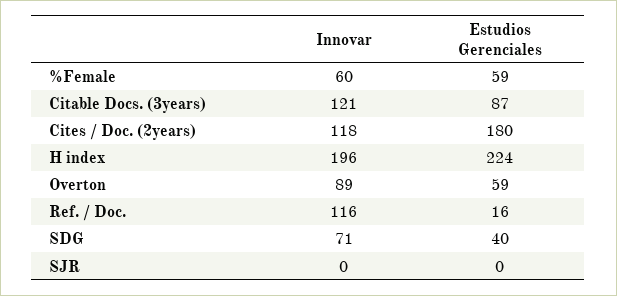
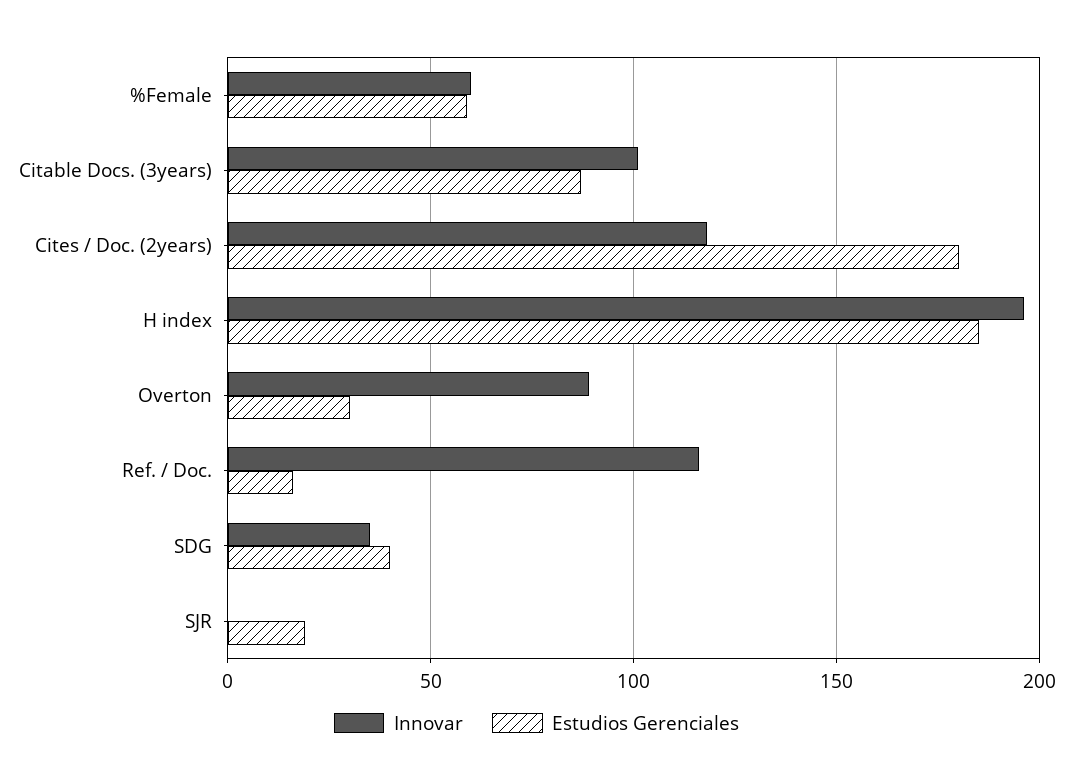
Innovar, Citable Docs. (3years): 121 -> 100
Estudios Gerenciales, H index: 224 -> 185
Estudios Gerenciales, Overton: 59 -> 30
Innovar, SDG: 71 -> 35
Estudios Gerenciales, SJR: 0 -> 20

